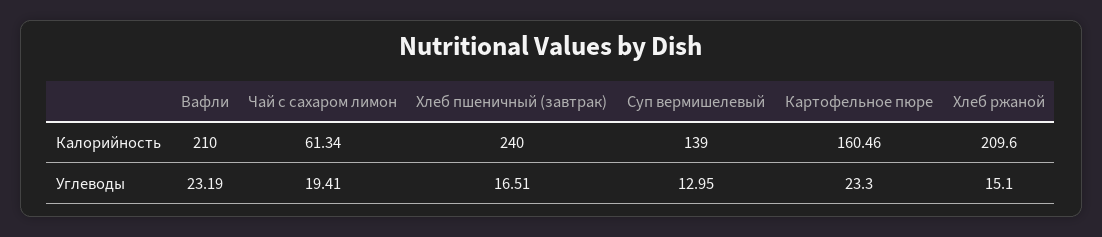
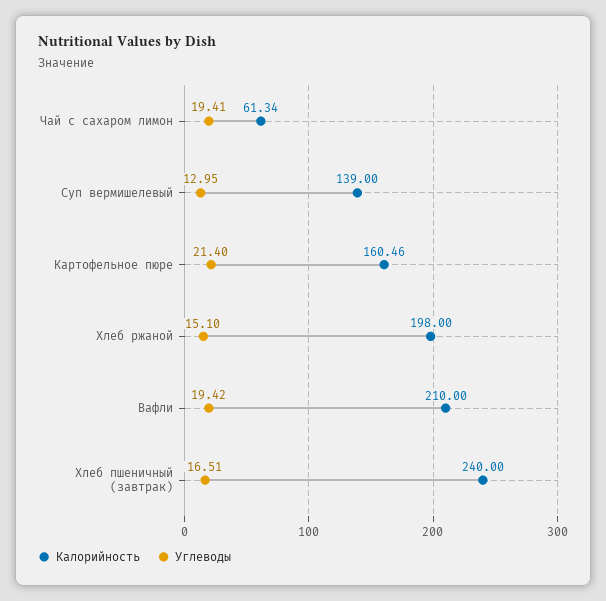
Калорийность, Хлеб ржаной: 209.6 -> 198
Углеводы, Вафли: 23.19 -> 19.42
Углеводы, Картофельное пюре: 23.3 -> 21.4

